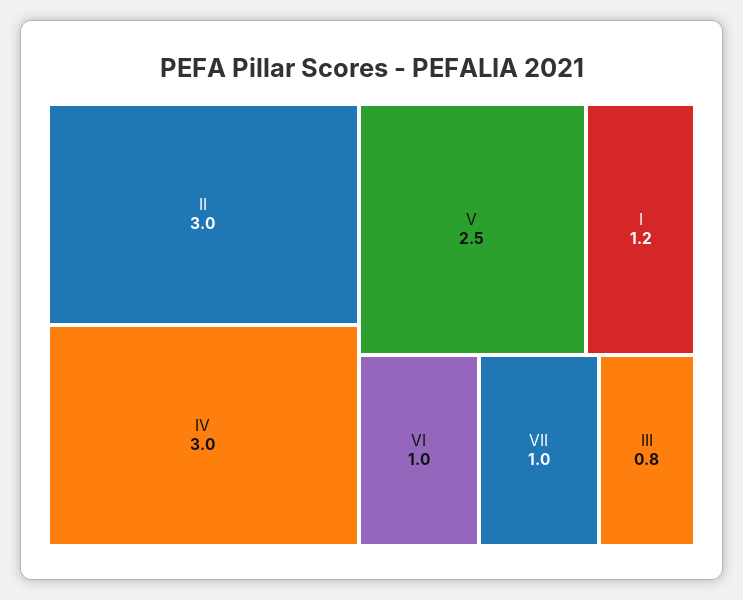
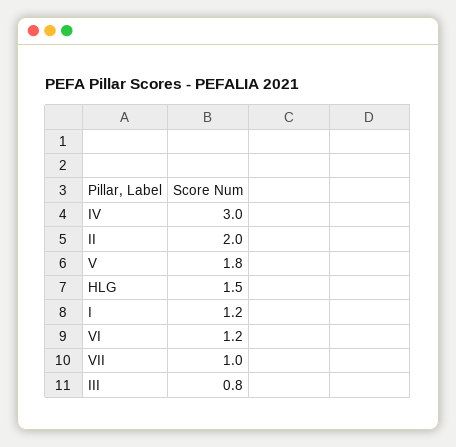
II: 3 -> 2
V: 2.5 -> 1.8
VI: 1 -> 1.2
HLG: none -> 1.5

